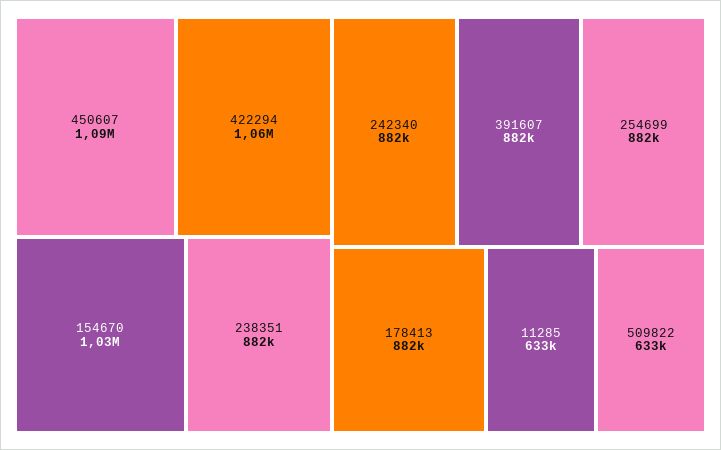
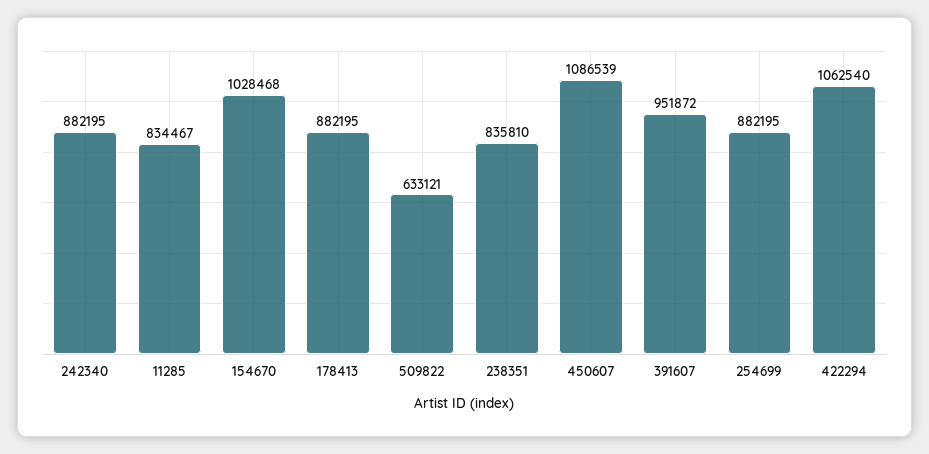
238351: 882000 -> 835810
391607: 882000 -> 951872
11285: 633000 -> 834467

